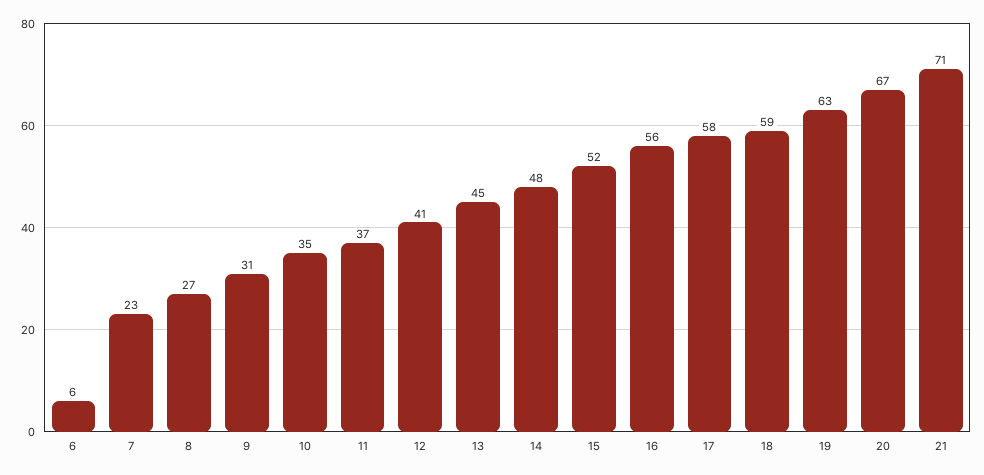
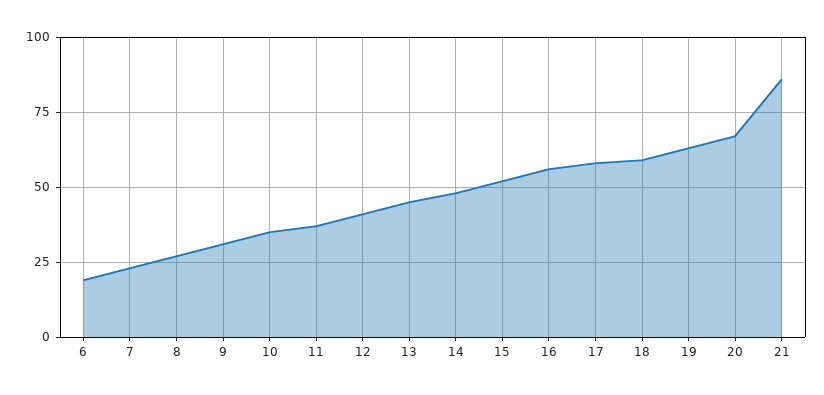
6: 6 -> 20
21: 71 -> 85

